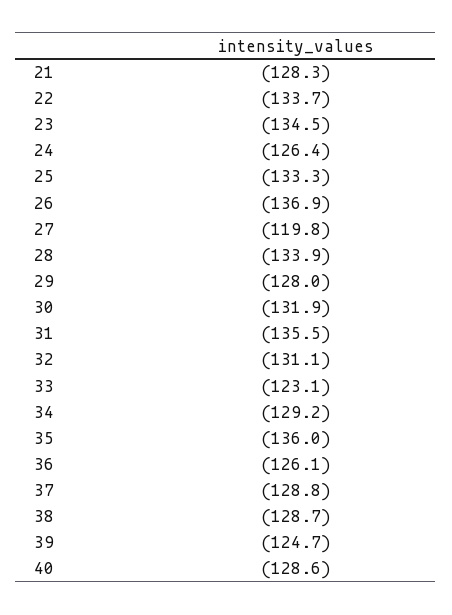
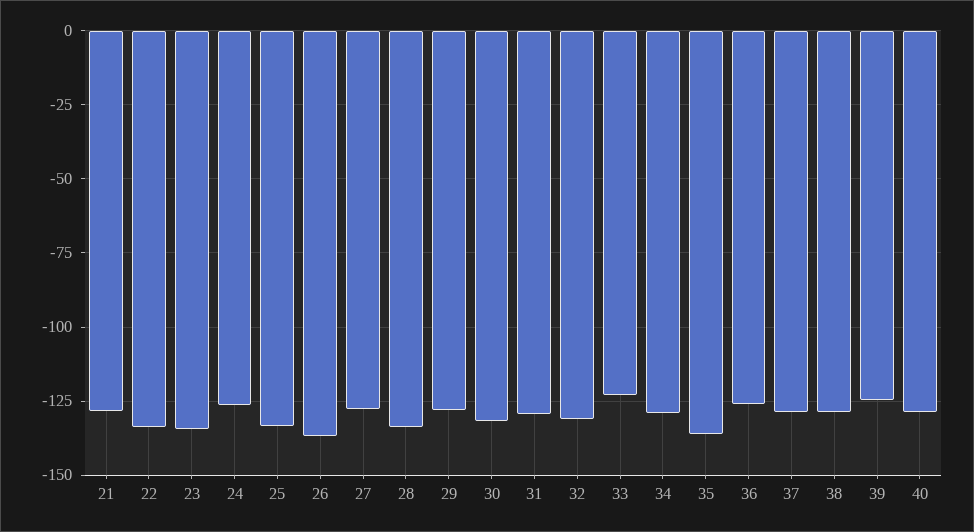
27: -119.8 -> -127.5
31: -135.5 -> -130

